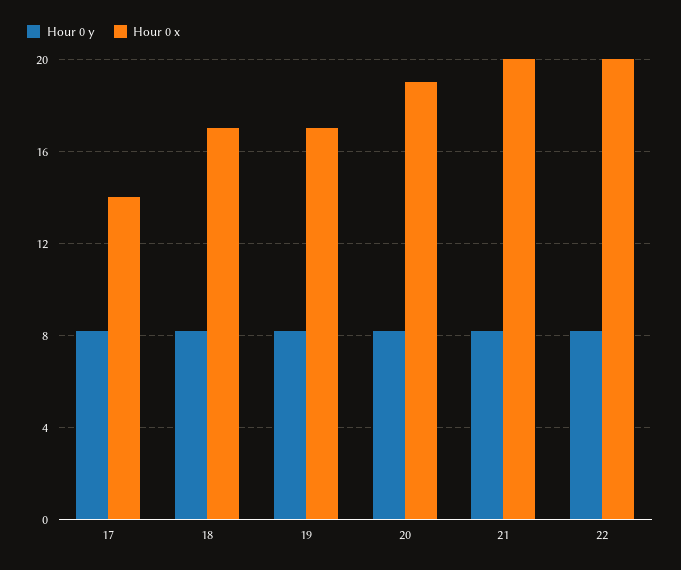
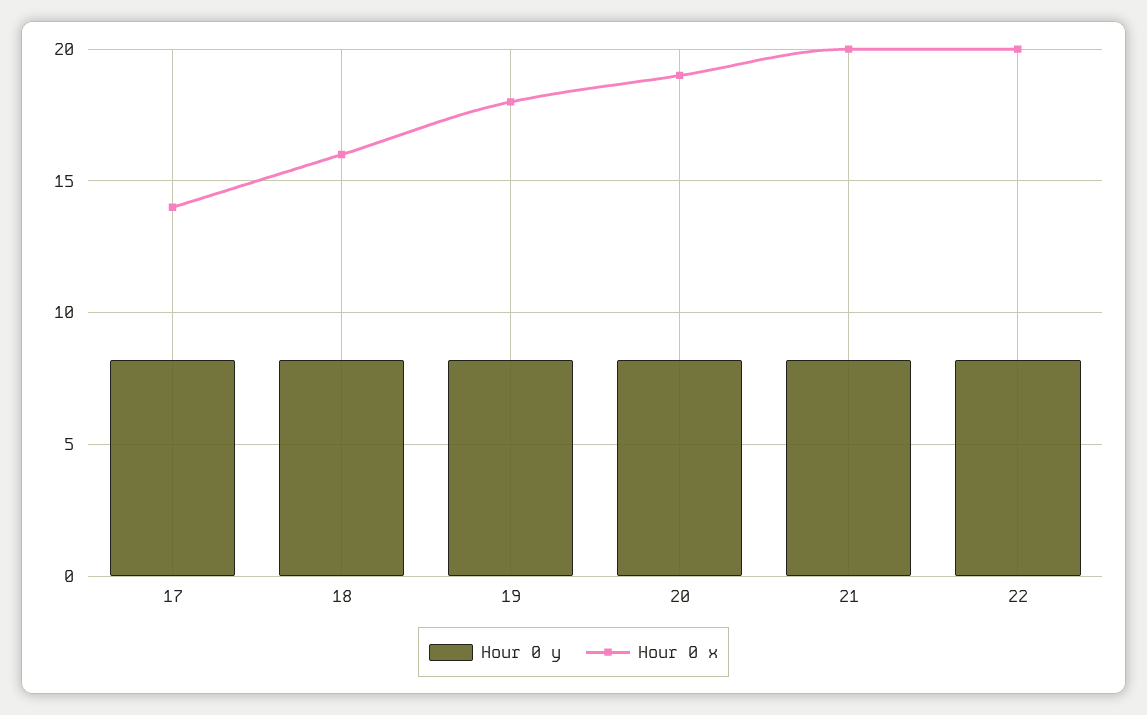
Hour 0 x, 18: 17 -> 16
Hour 0 x, 19: 17 -> 18

